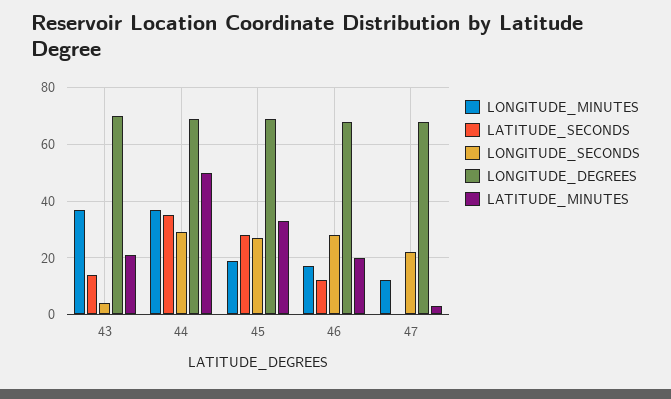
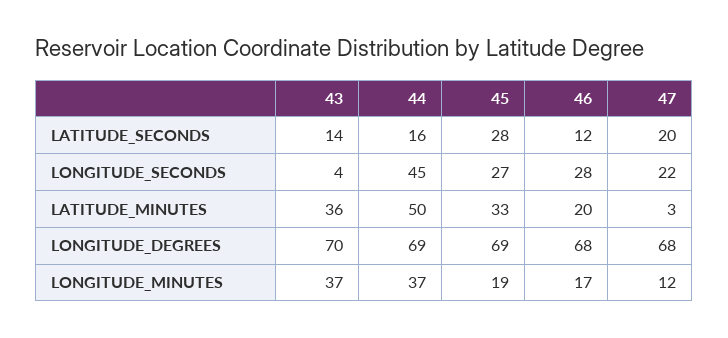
LATITUDE_MINUTES, 43: 20 -> 36
LATITUDE_SECONDS, 44: 35 -> 16
LONGITUDE_SECONDS, 44: 30 -> 45
LATITUDE_SECONDS, 47: 0 -> 20

